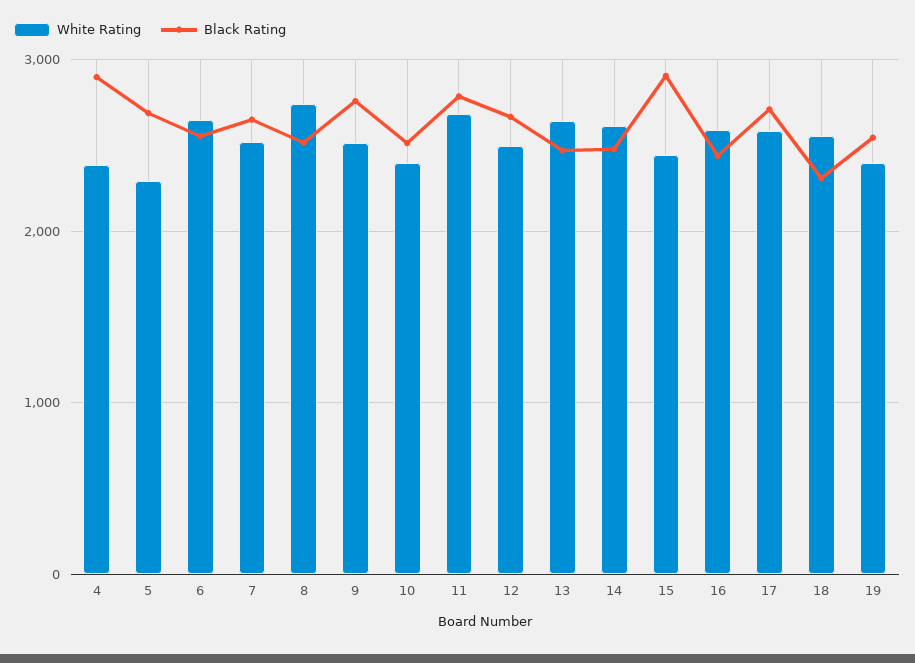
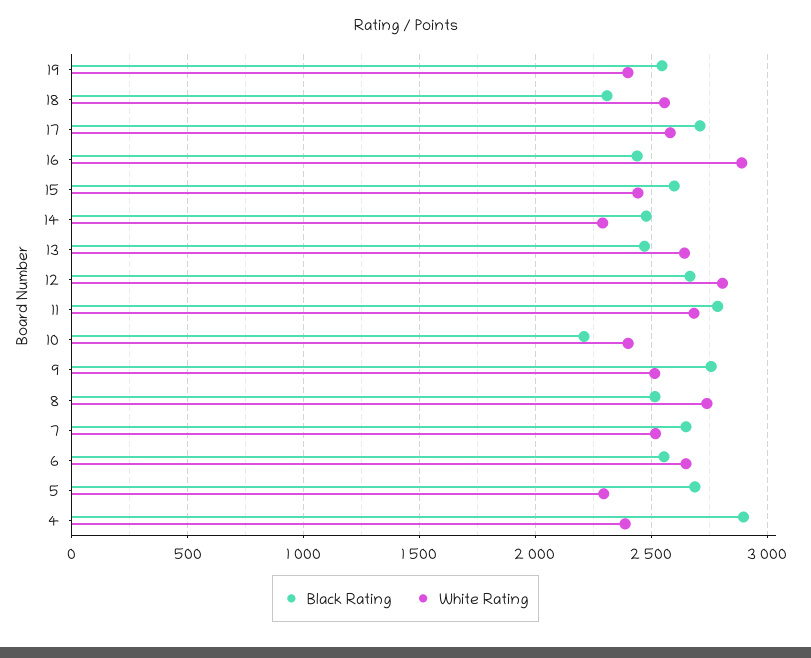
Black Rating, 10: 2500 -> 2200
White Rating, 12: 2500 -> 2800
White Rating, 14: 2600 -> 2300
Black Rating, 15: 2900 -> 2600
White Rating, 16: 2600 -> 2900

